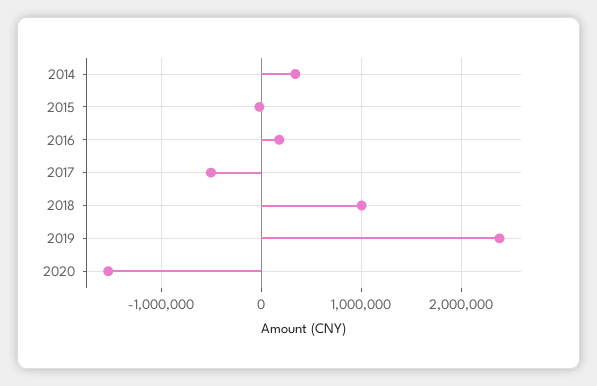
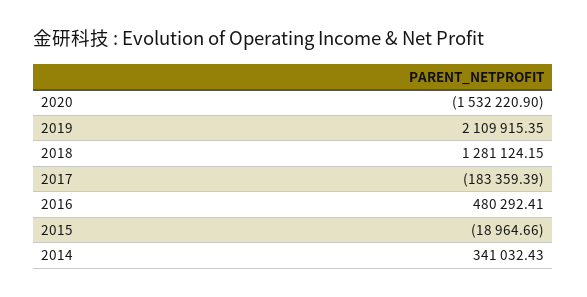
2016: 200000 -> 480292.41
2017: -500000 -> -183359.39
2018: 1000000 -> 1281124.15
2019: 2400000 -> 2109915.35

